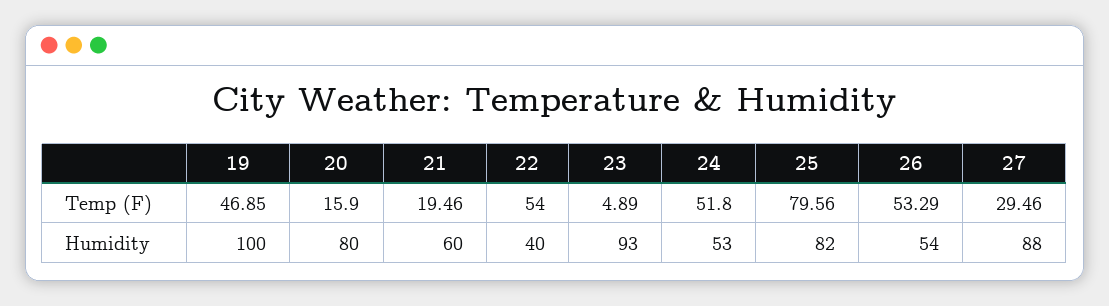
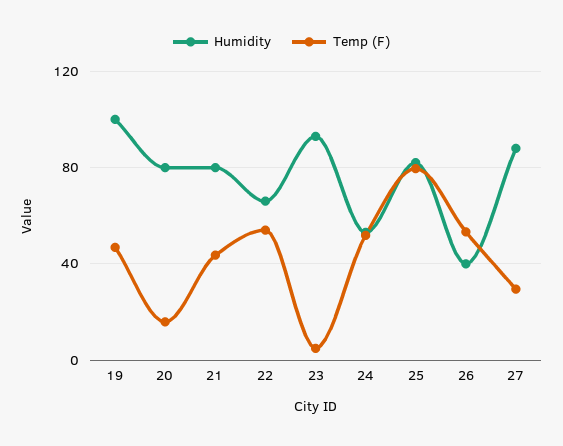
Temp (F), 21: 19.46 -> 45
Humidity, 21: 60 -> 80
Humidity, 22: 40 -> 65
Humidity, 26: 54 -> 40

